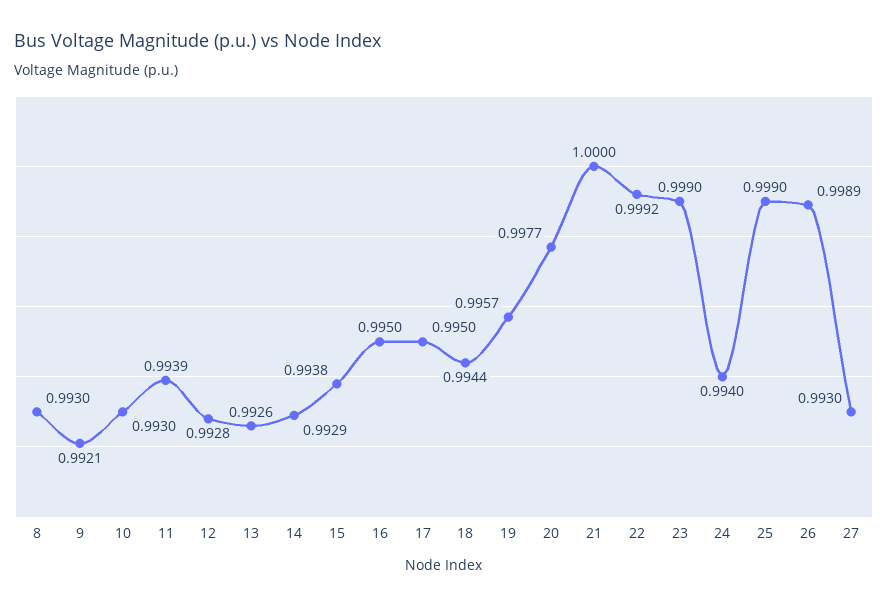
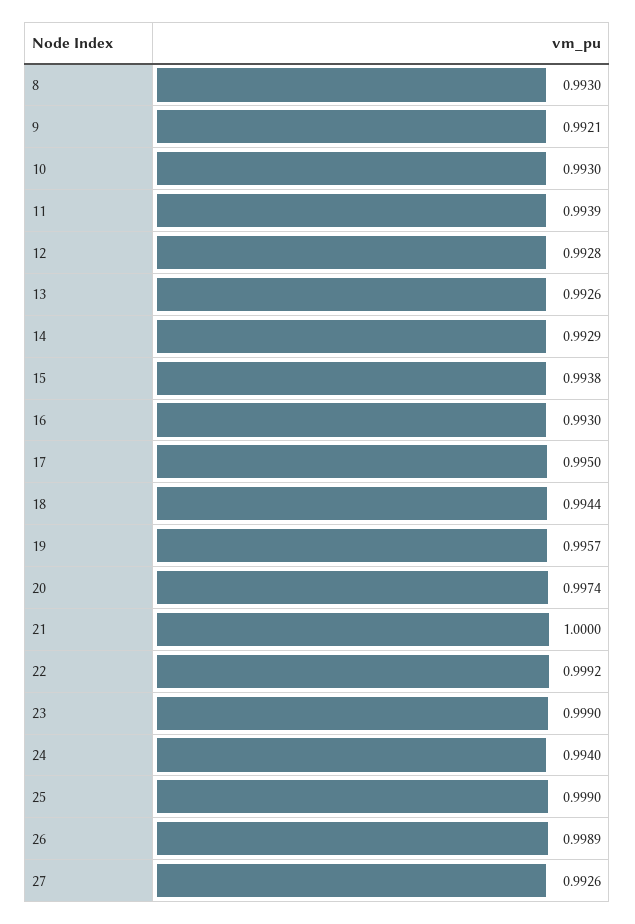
16: 0.995 -> 0.993
20: 0.9977 -> 0.9974
27: 0.993 -> 0.9926

